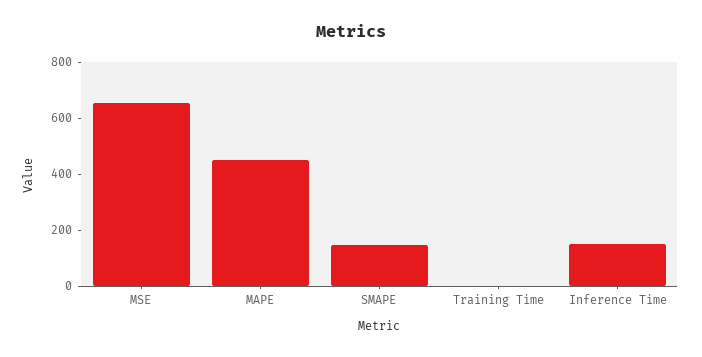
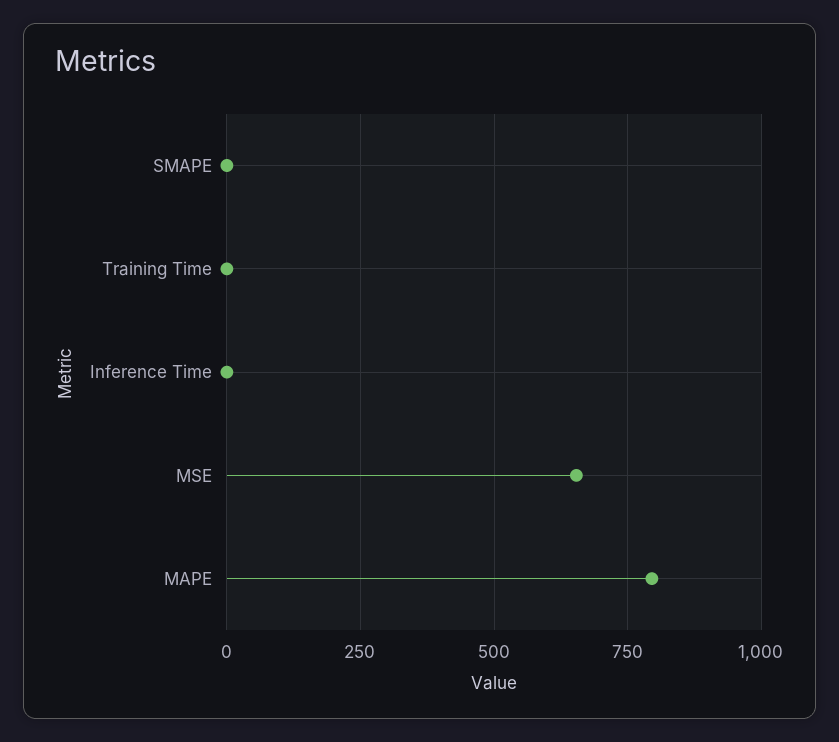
MAPE: 450 -> 800
SMAPE: 150 -> 0
Inference Time: 150 -> 0

